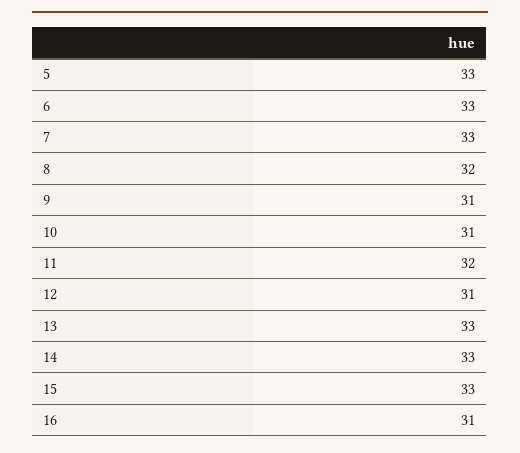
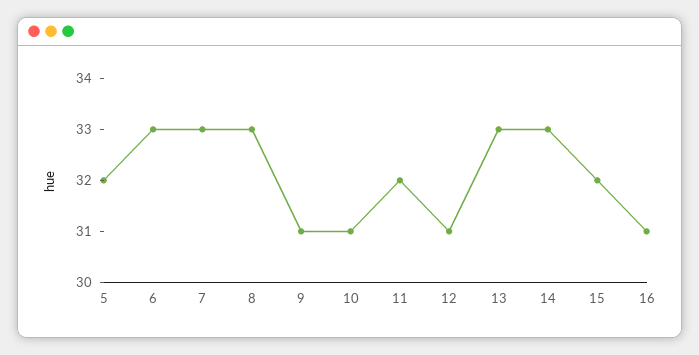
5: 33 -> 32
8: 32 -> 33
15: 33 -> 32

